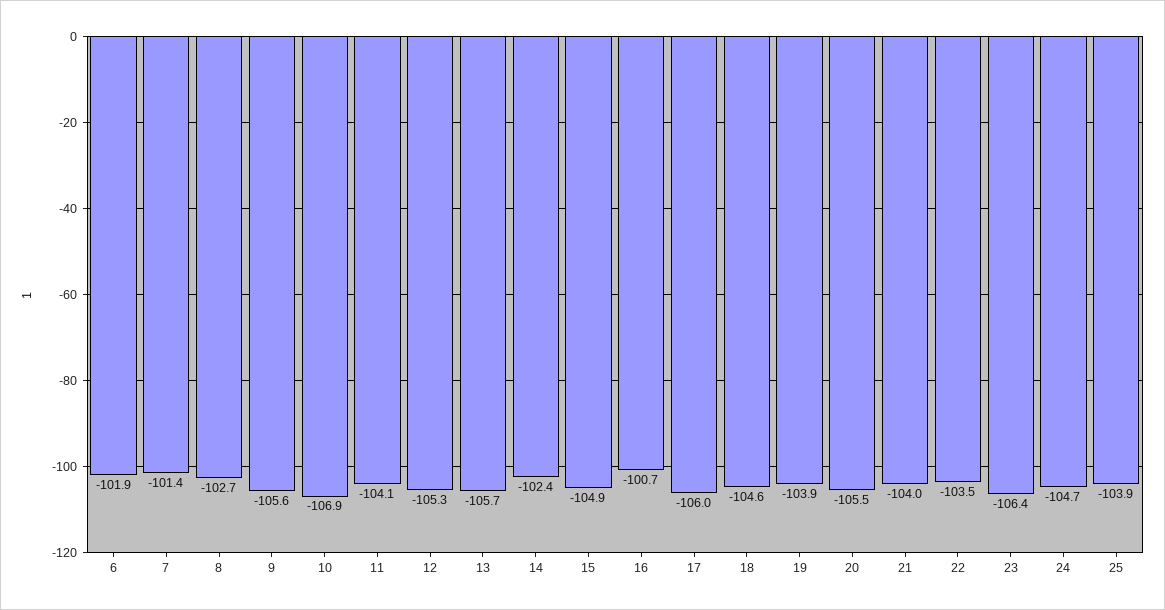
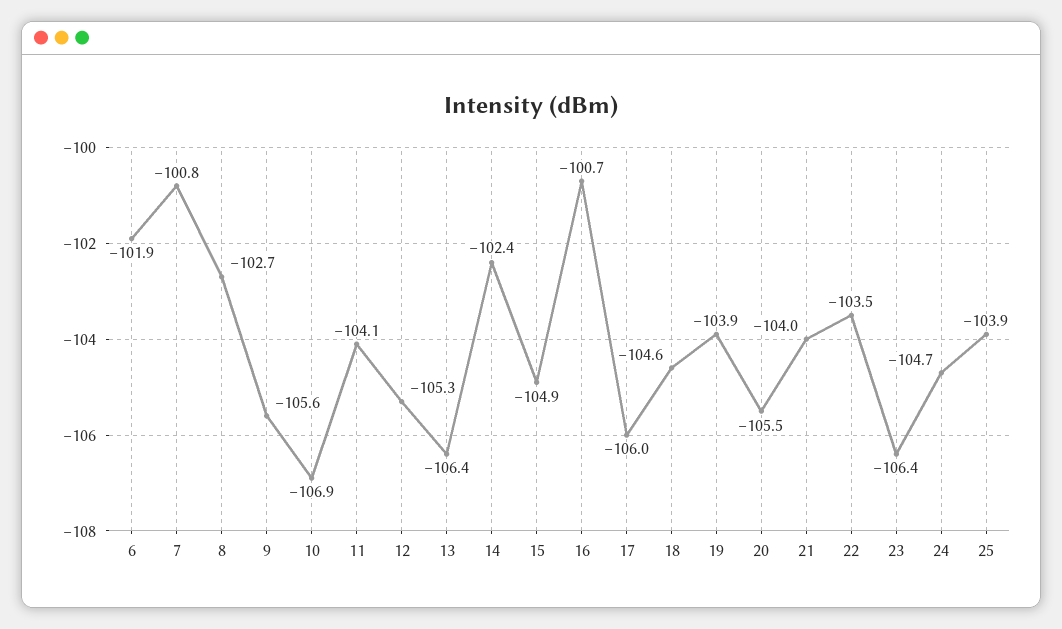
7: -101.4 -> -100.8
13: -105.7 -> -106.4

